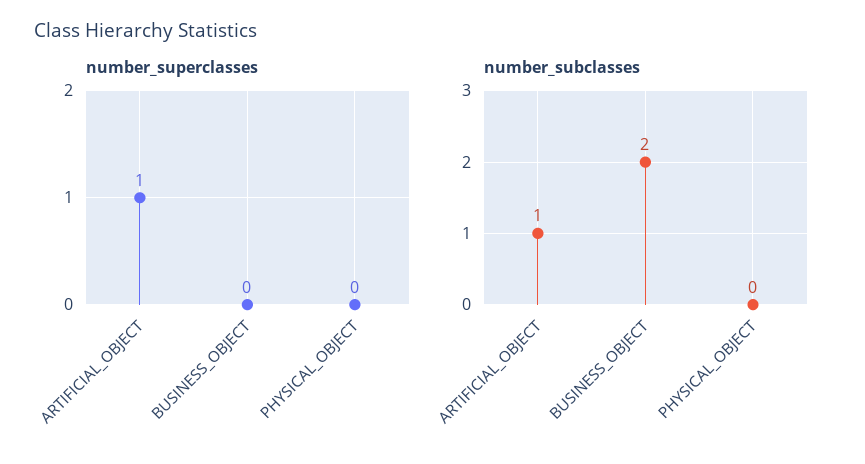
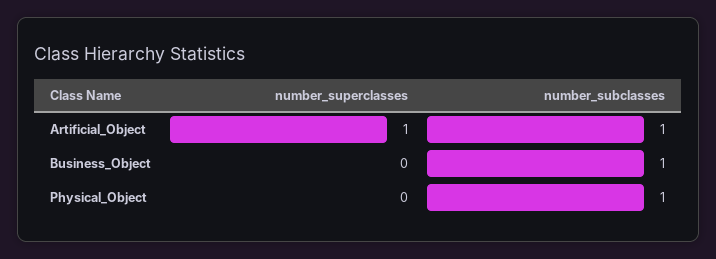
number_subclasses, BUSINESS_OBJECT: 2 -> 1
number_subclasses, PHYSICAL_OBJECT: 0 -> 1

